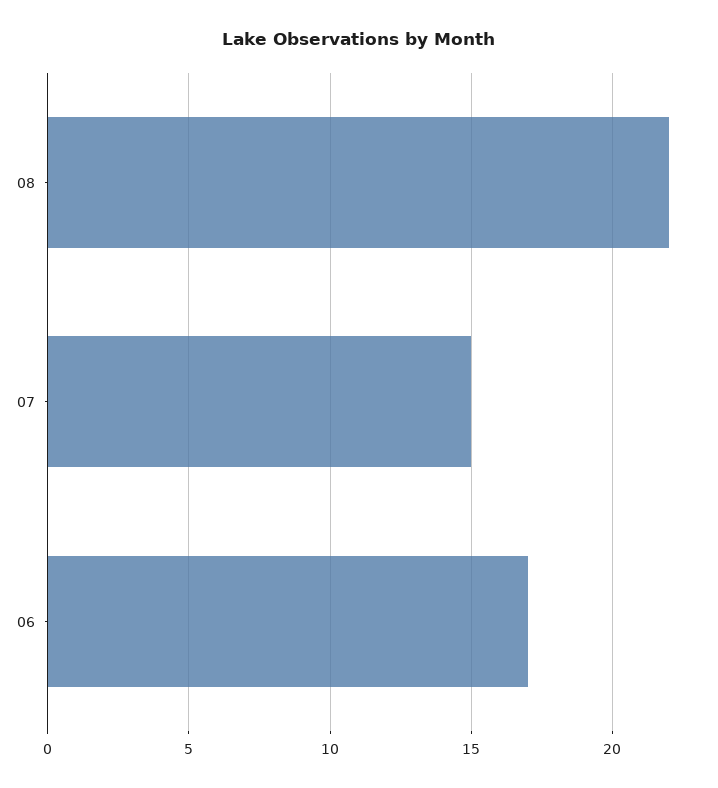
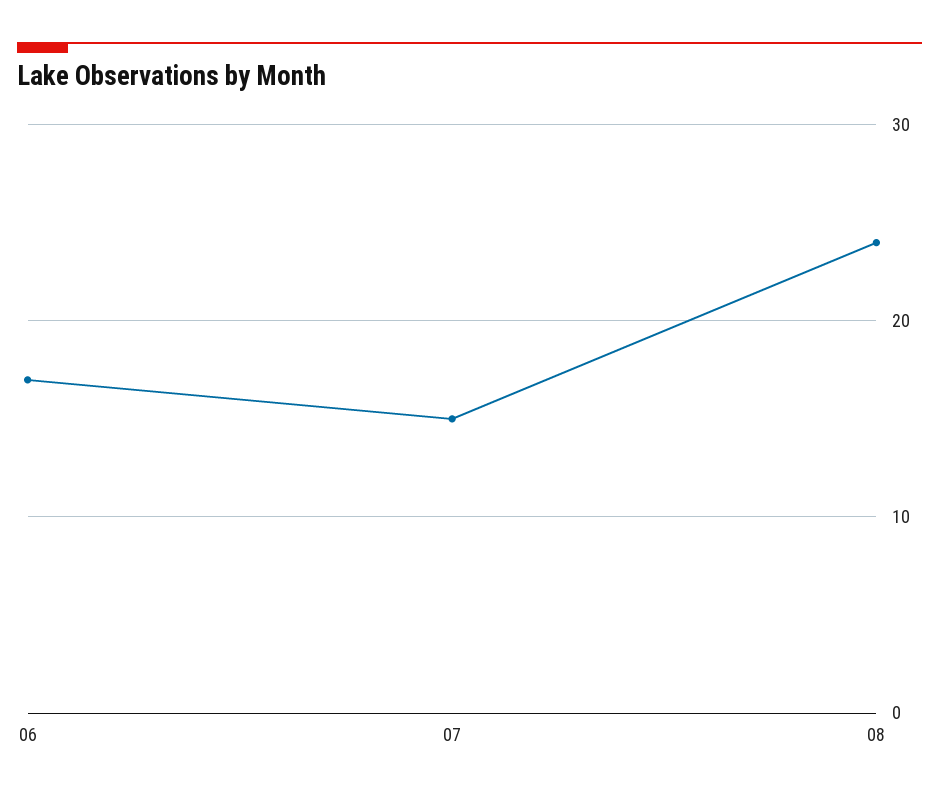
08: 22 -> 24

